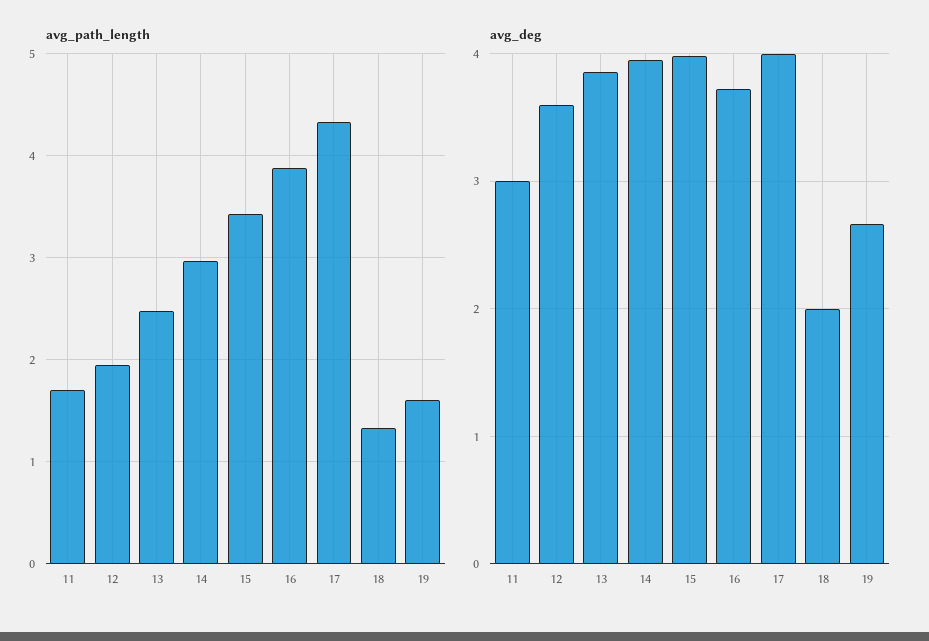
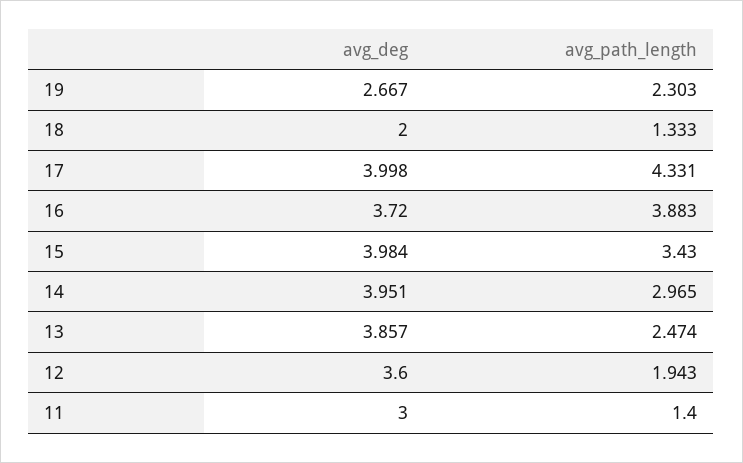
avg_path_length, 11: 1.7 -> 1.4
avg_path_length, 19: 1.6 -> 2.303

